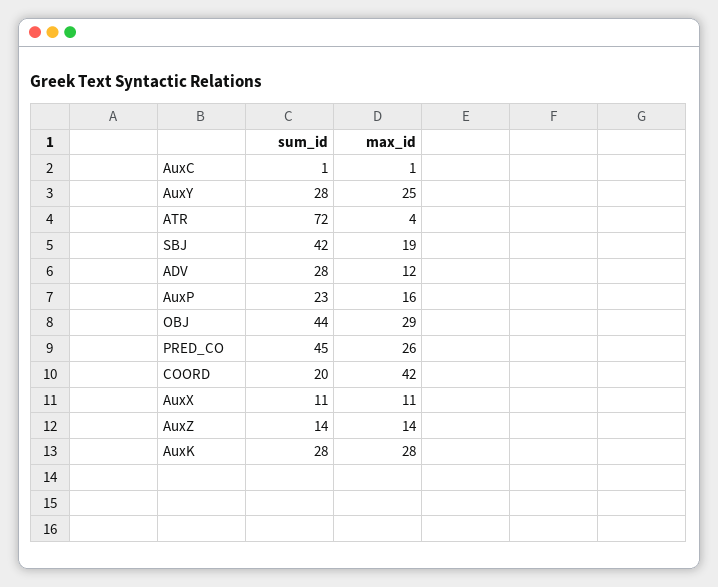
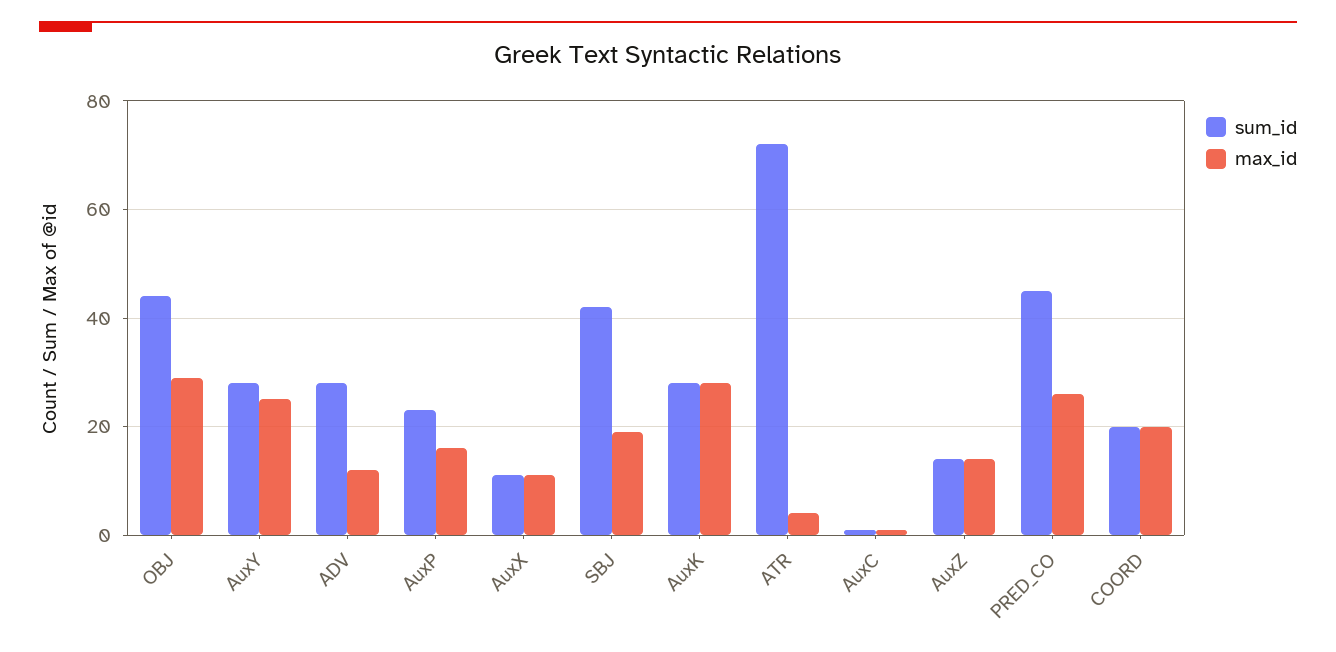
max_id, COORD: 42 -> 20

